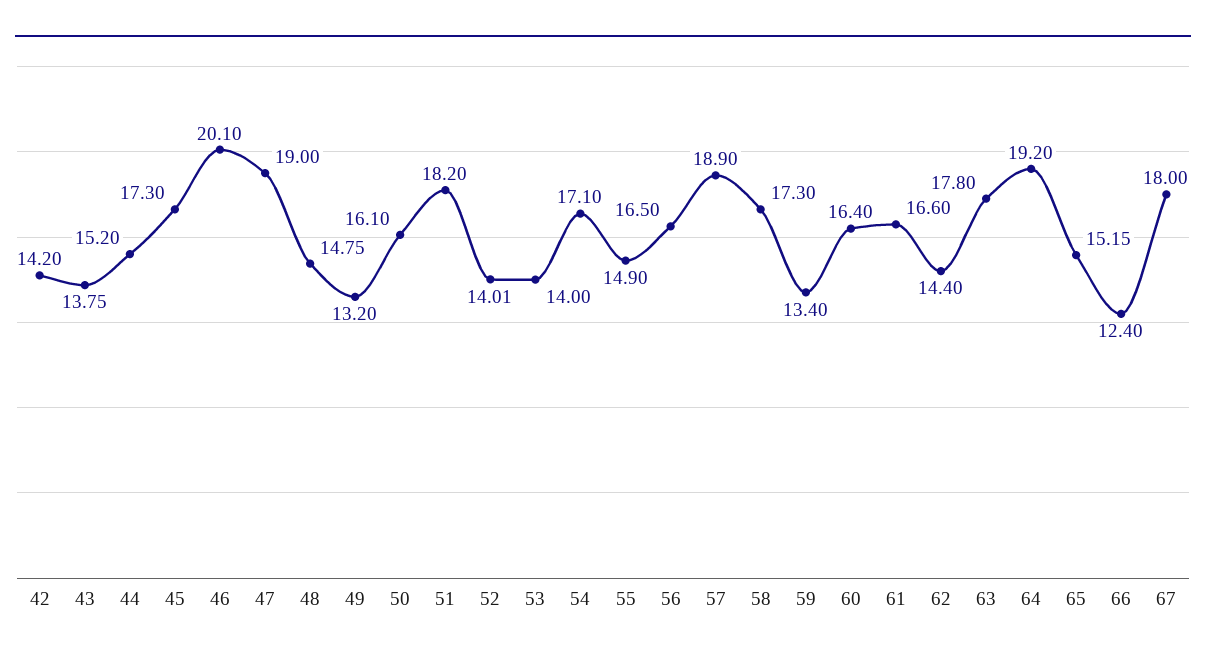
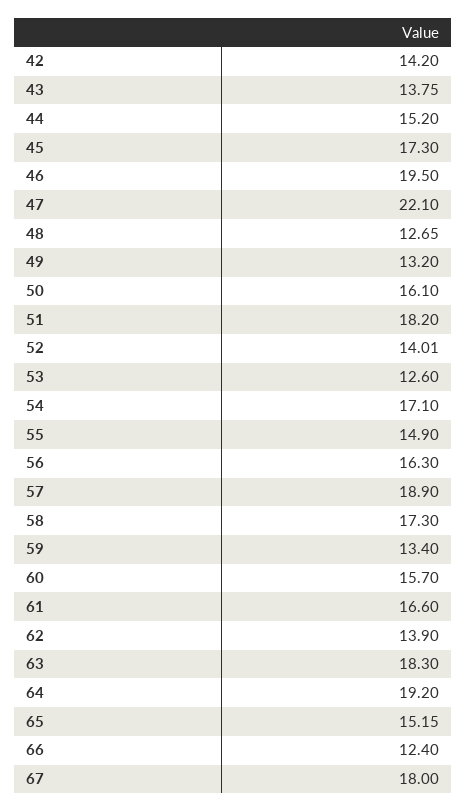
46: 20.1 -> 19.5
47: 19 -> 22.1
48: 14.75 -> 12.65
53: 14 -> 12.6
56: 16.5 -> 16.3
60: 16.4 -> 15.7
62: 14.4 -> 13.9
63: 17.8 -> 18.3

